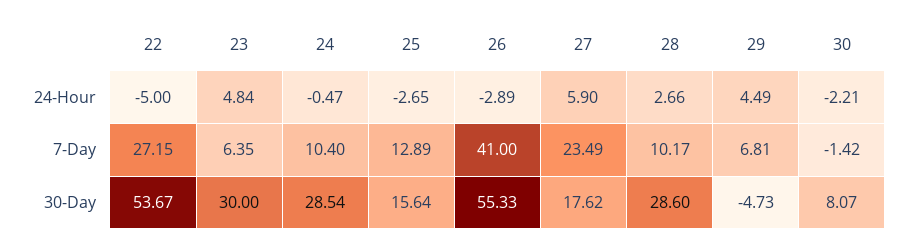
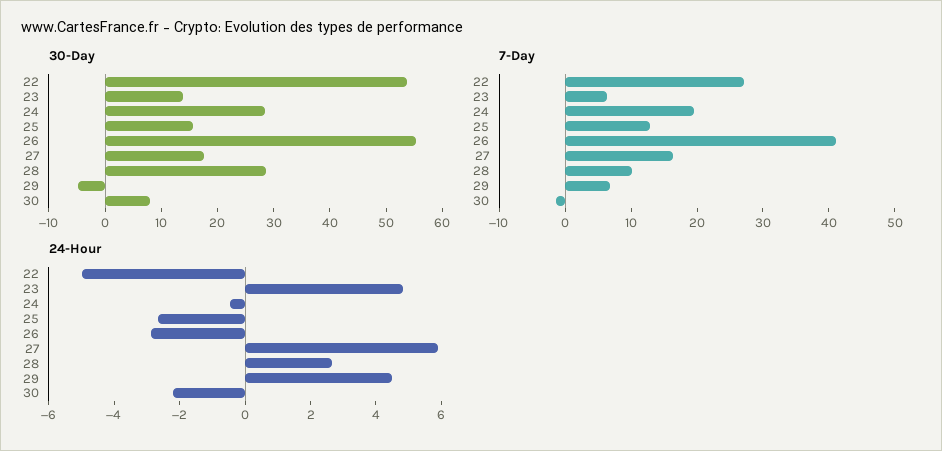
7-Day, 24: 10.4 -> 20
7-Day, 27: 23.49 -> 16
30-Day, 23: 30 -> 14

